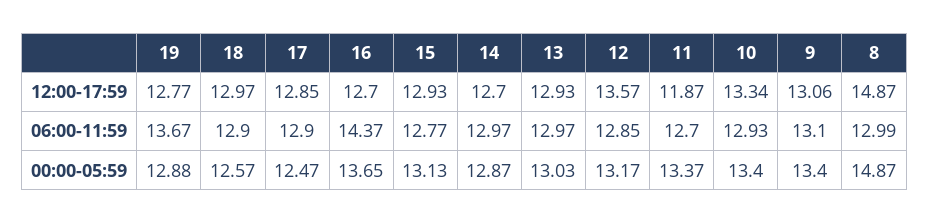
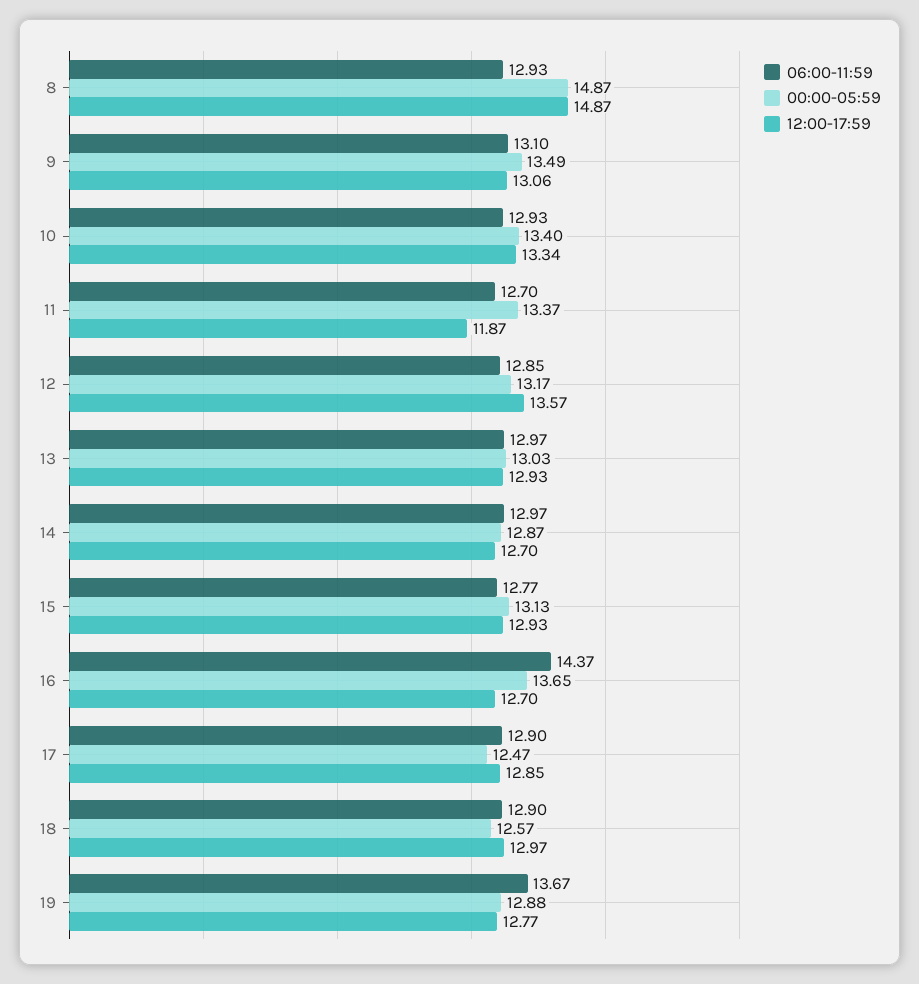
06:00-11:59, 8: 12.99 -> 12.93
00:00-05:59, 9: 13.4 -> 13.49

